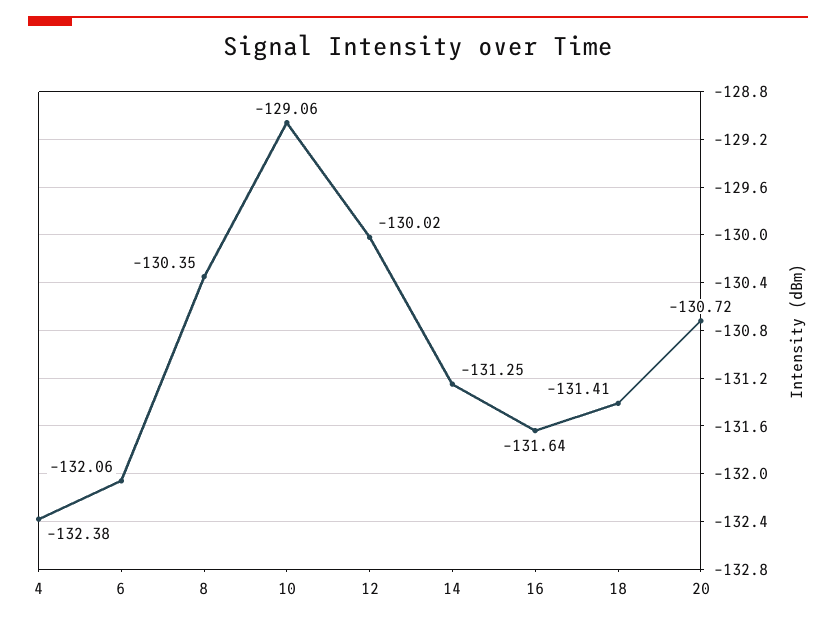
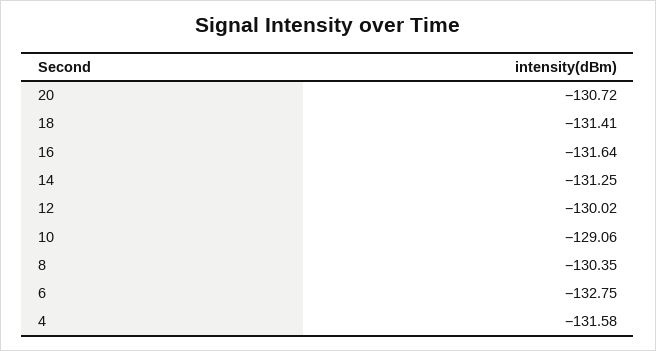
4: -132.38 -> -131.58
6: -132.06 -> -132.75

